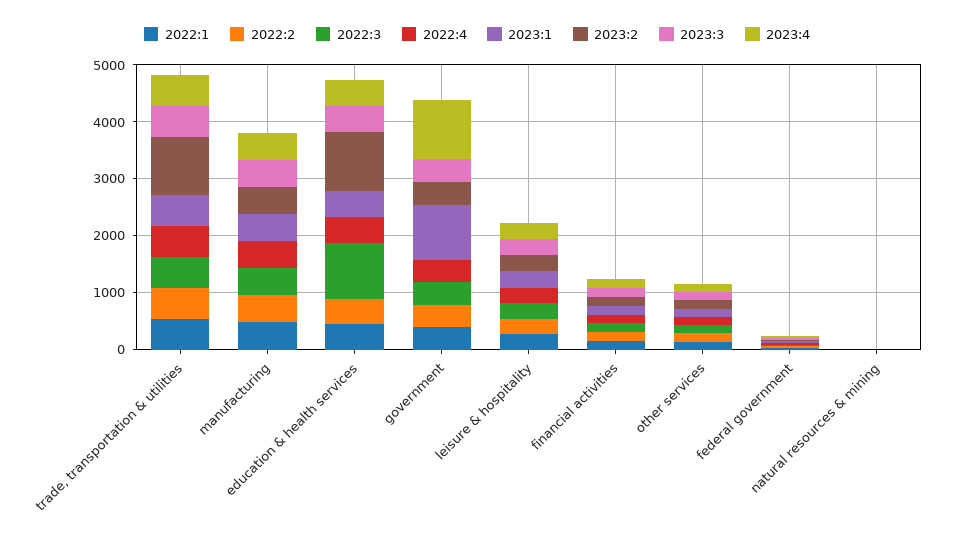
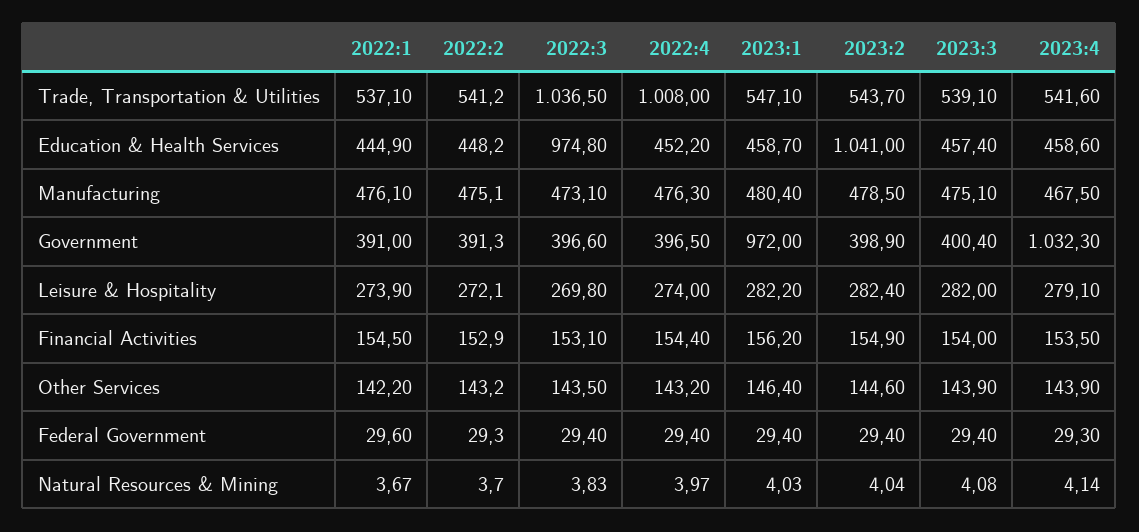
2022:3, trade, transportation & utilities: 600 -> 1036.5
2022:4, trade, transportation & utilities: 600 -> 1008
2023:2, trade, transportation & utilities: 1000 -> 543.7

